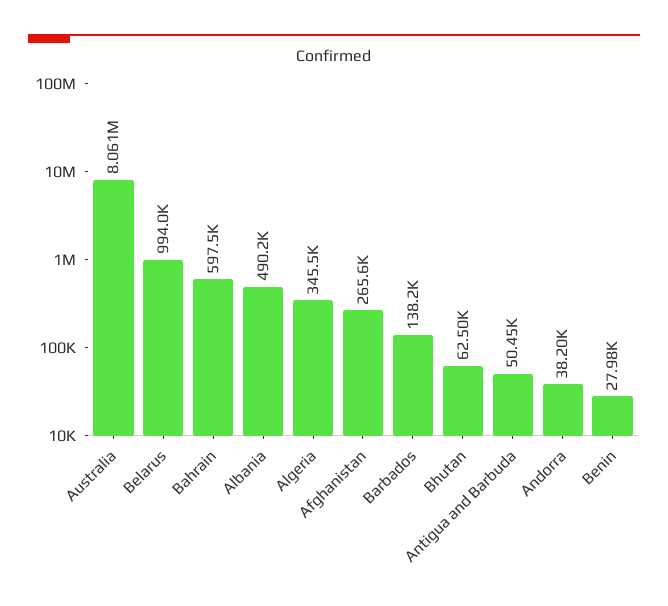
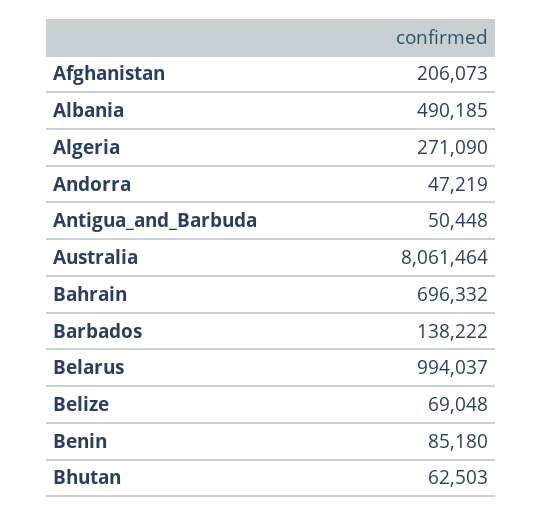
Bahrain: 597500 -> 696332
Algeria: 345500 -> 271090
Afghanistan: 265600 -> 206073
Andorra: 38200 -> 47219
Benin: 27980 -> 85180
Belize: none -> 69048

